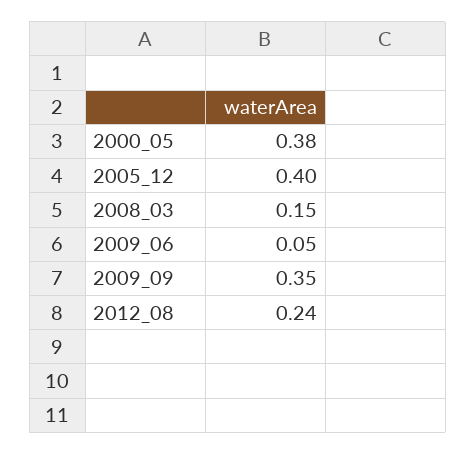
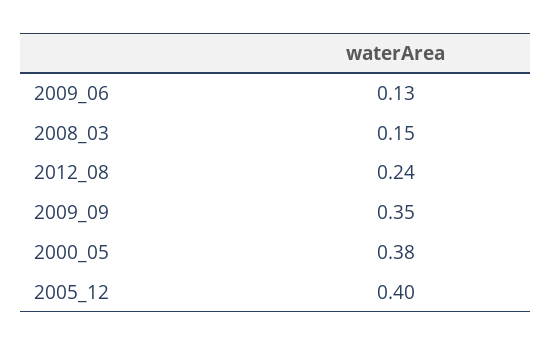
2009_06: 0.05 -> 0.13

